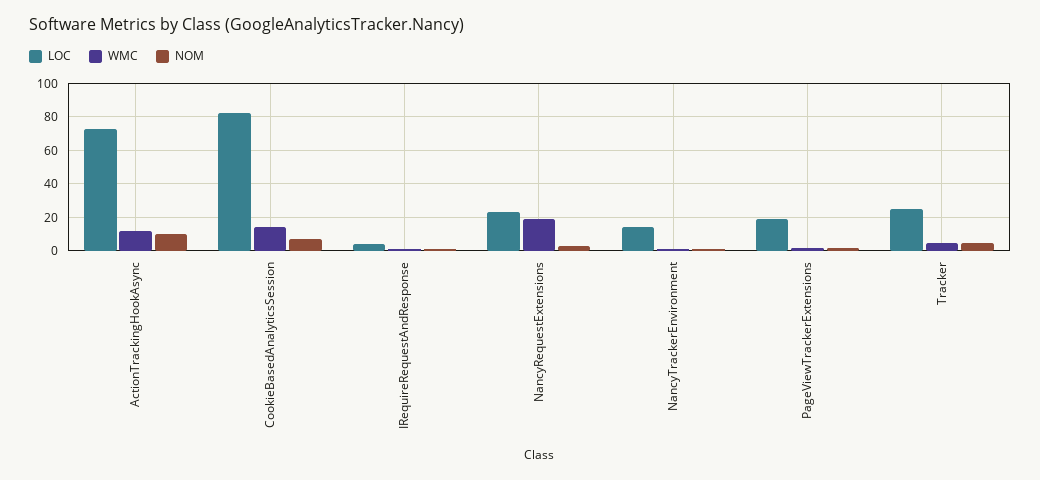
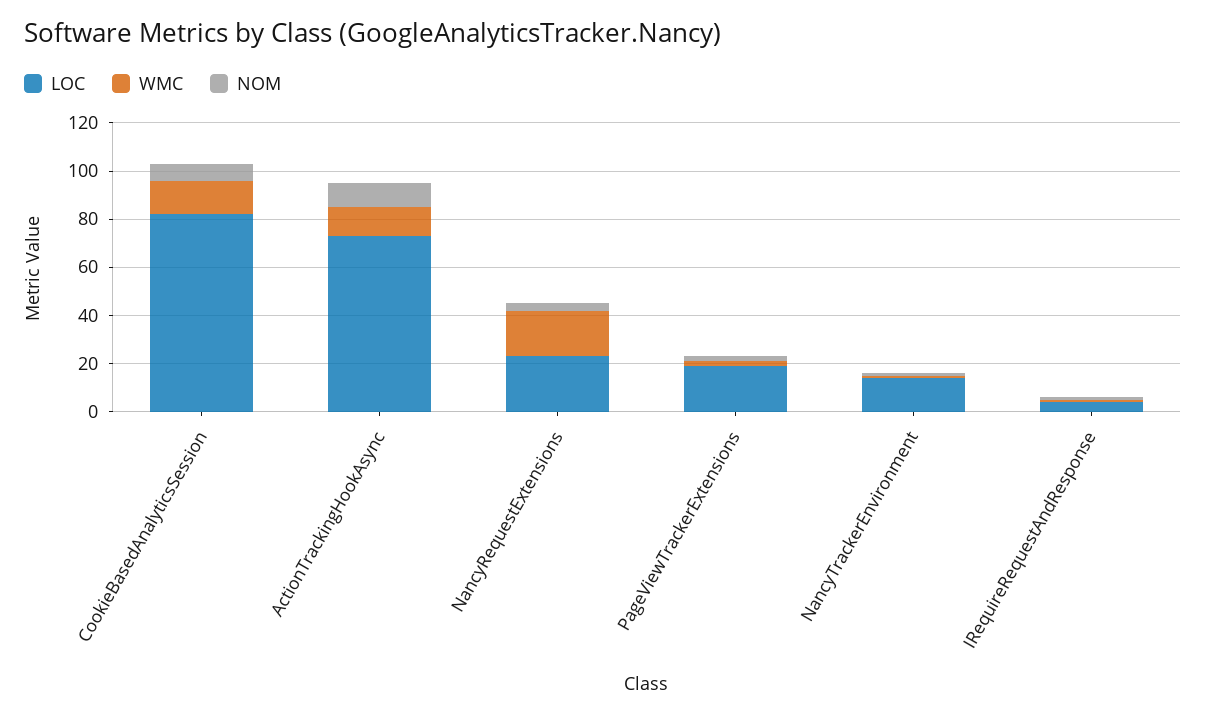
LOC, Tracker: 25 -> none
WMC, Tracker: 5 -> none
NOM, Tracker: 5 -> none

